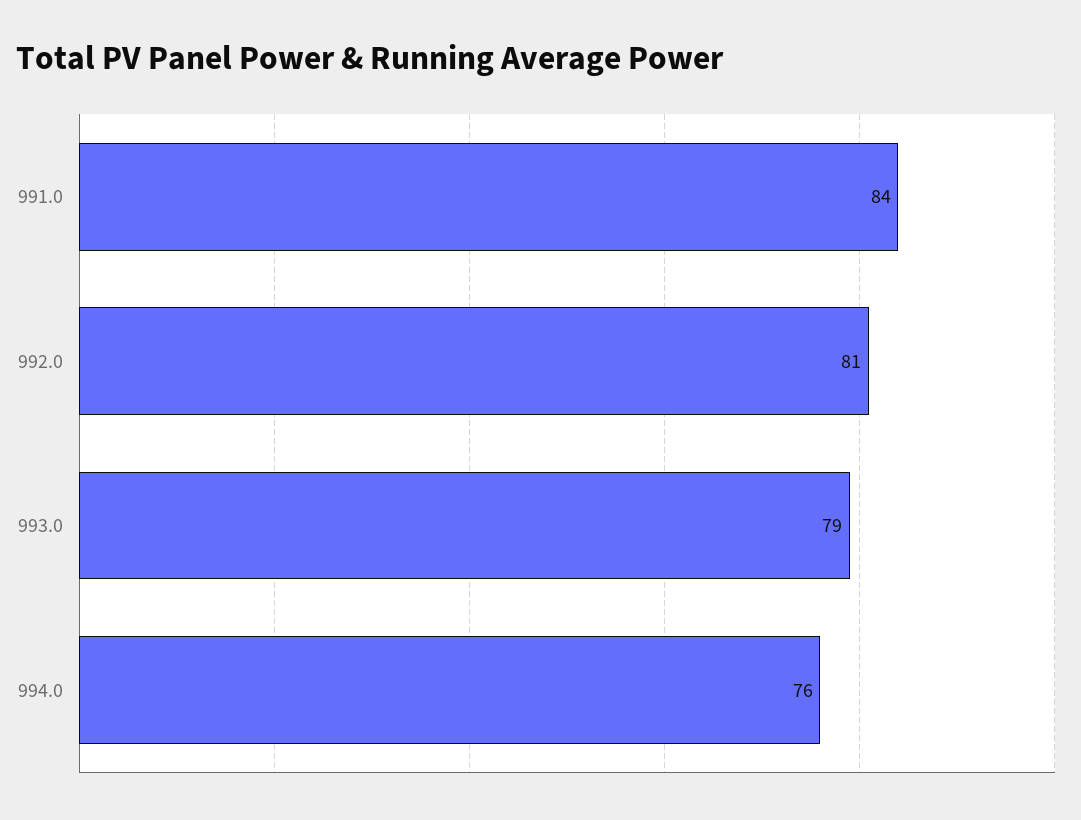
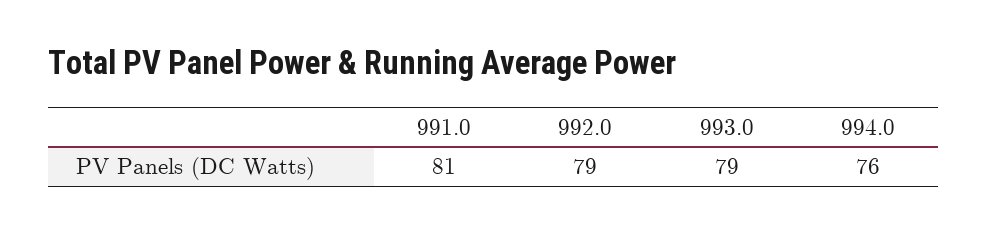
991.0: 84 -> 81
992.0: 81 -> 79

